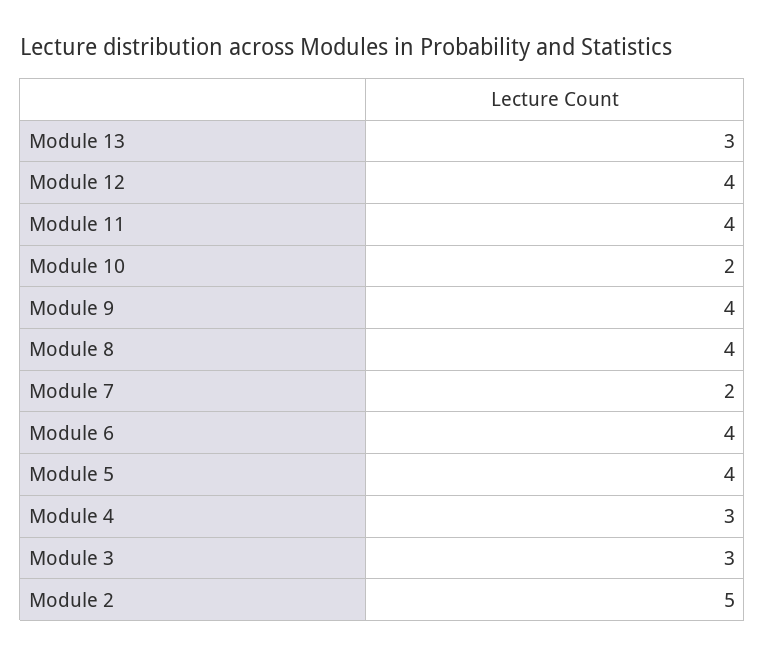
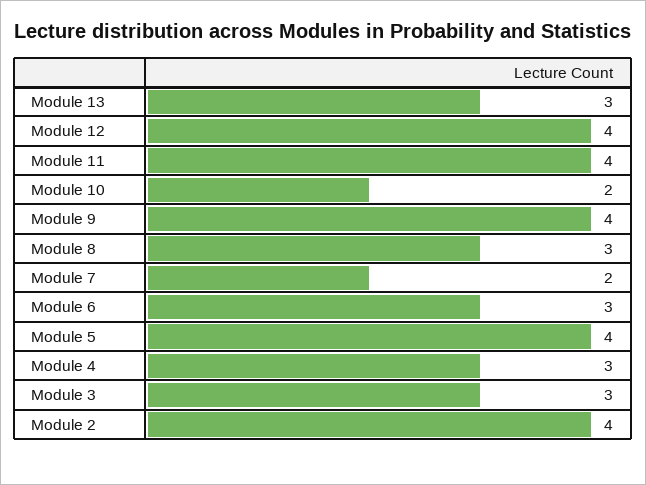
Module 8: 4 -> 3
Module 6: 4 -> 3
Module 2: 5 -> 4

